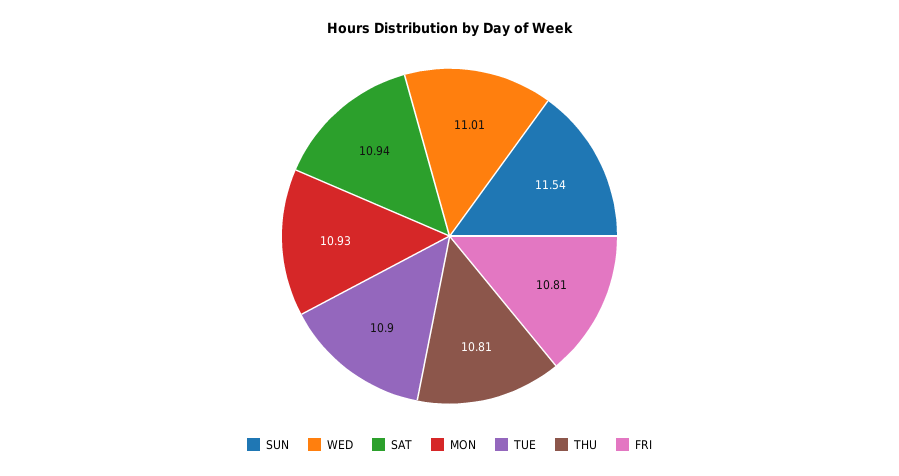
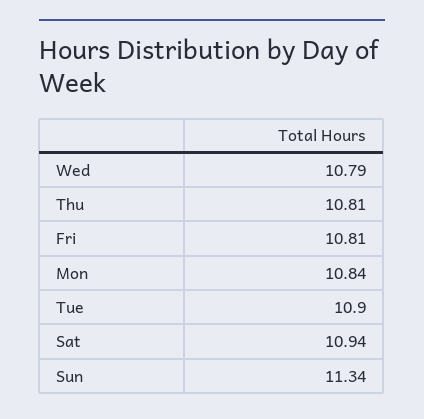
SUN: 11.54 -> 11.34
WED: 11.01 -> 10.79
MON: 10.93 -> 10.84

